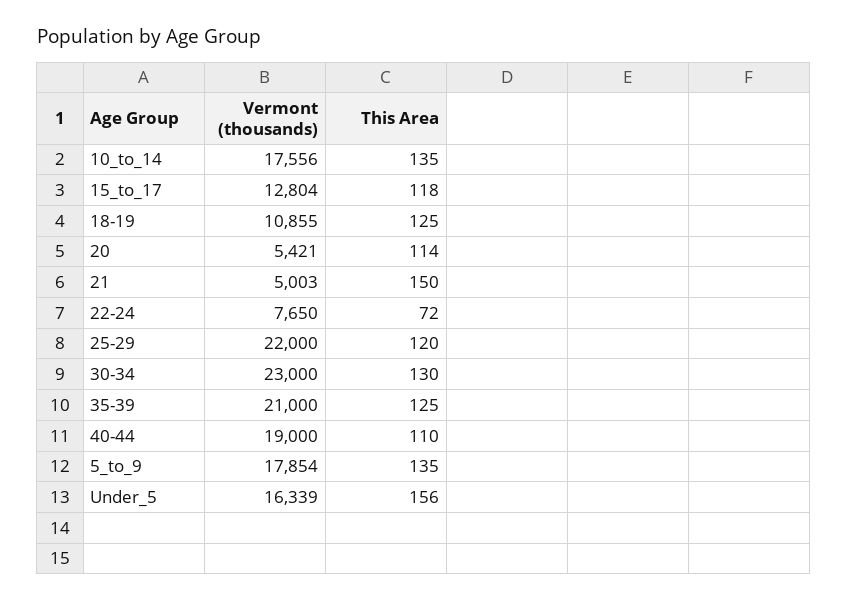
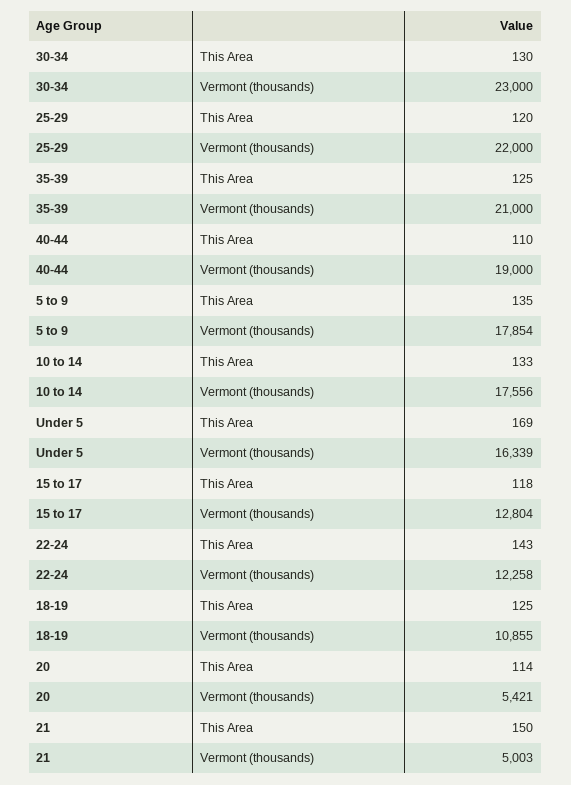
This Area, 10_to_14: 135 -> 133
Vermont (thousands), 22-24: 7650 -> 12258
This Area, 22-24: 72 -> 143
This Area, Under_5: 156 -> 169

